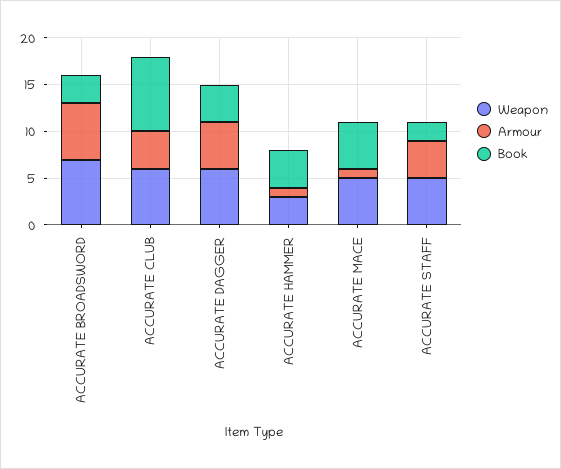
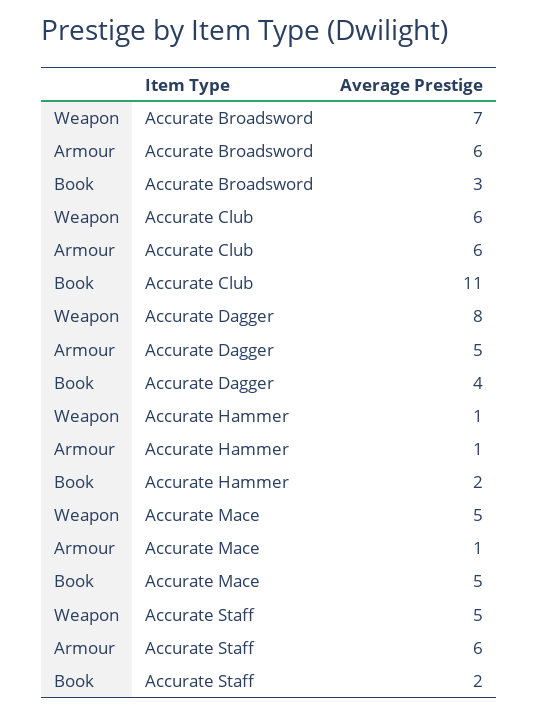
Armour, ACCURATE CLUB: 4 -> 6
Book, ACCURATE CLUB: 8 -> 11
Weapon, ACCURATE DAGGER: 6 -> 8
Weapon, ACCURATE HAMMER: 3 -> 1
Book, ACCURATE HAMMER: 4 -> 2
Armour, ACCURATE STAFF: 4 -> 6

